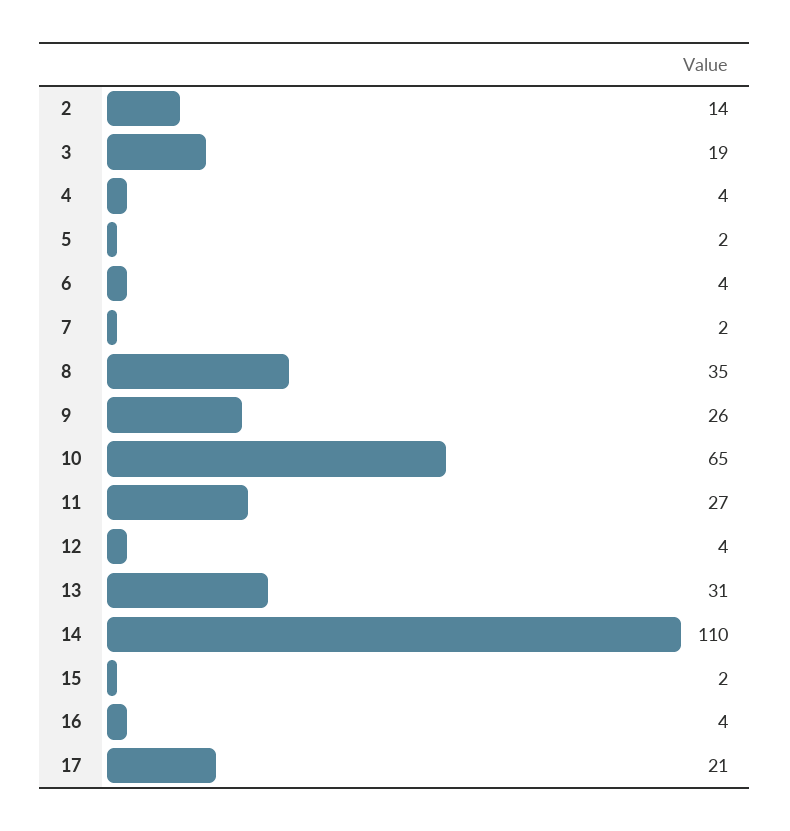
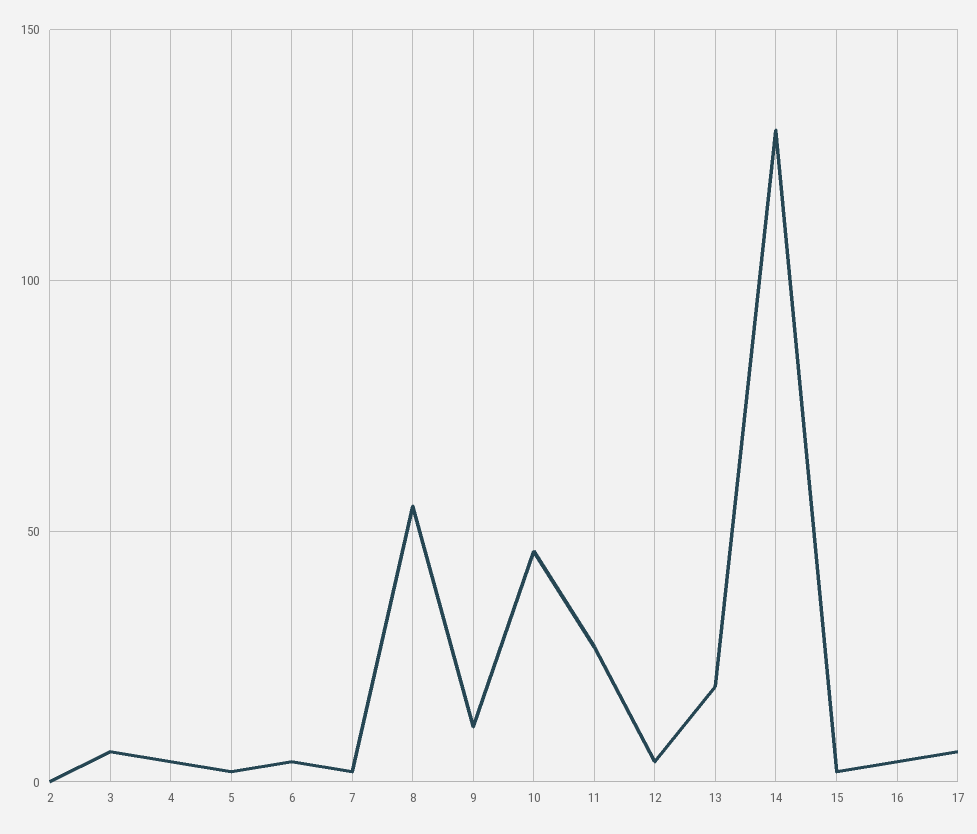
2: 14 -> 0
3: 19 -> 5
8: 35 -> 55
9: 26 -> 10
10: 65 -> 45
13: 31 -> 20
14: 110 -> 130
17: 21 -> 5

